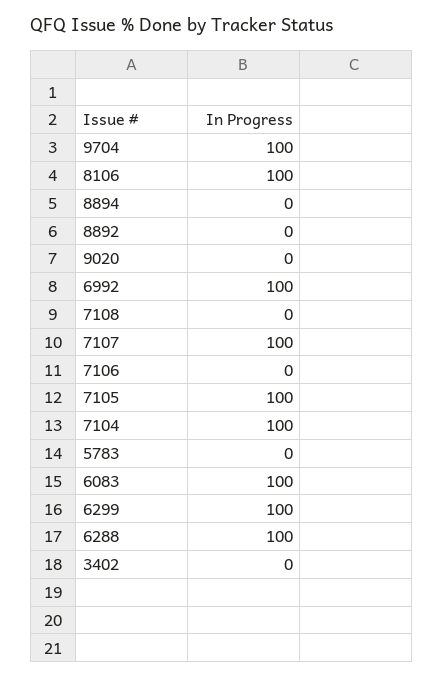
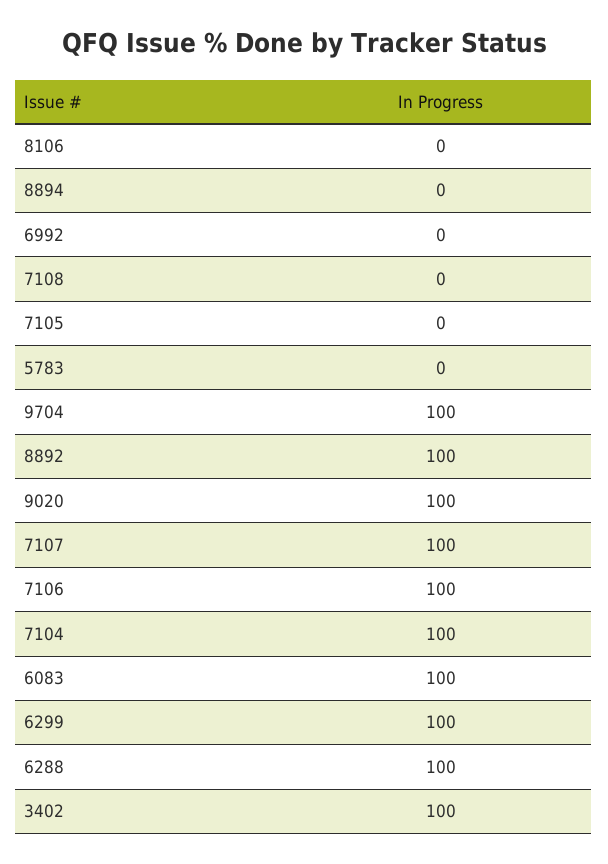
8106: 100 -> 0
8892: 0 -> 100
9020: 0 -> 100
6992: 100 -> 0
7106: 0 -> 100
7105: 100 -> 0
3402: 0 -> 100

